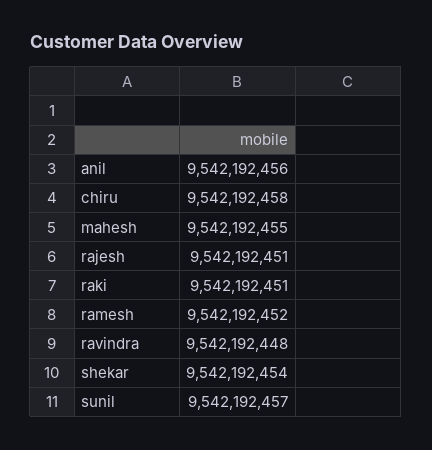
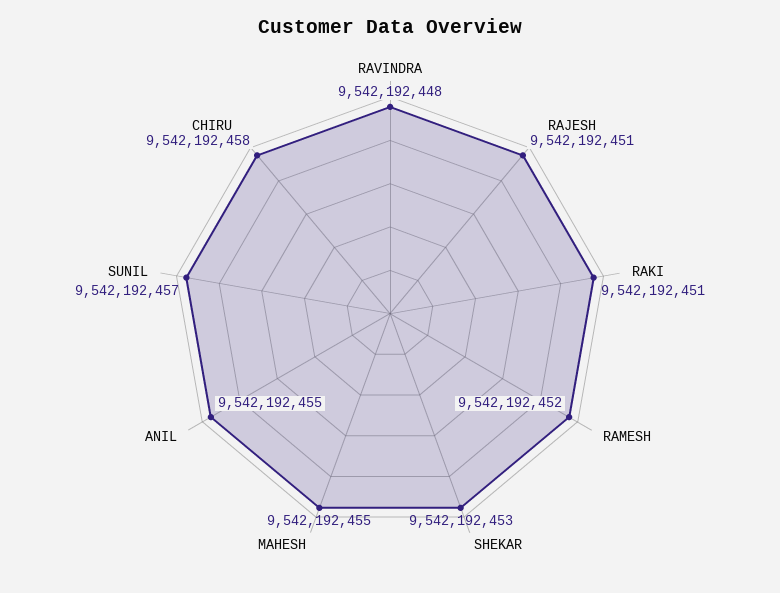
anil: 9542192456 -> 9542192455
shekar: 9542192454 -> 9542192453

